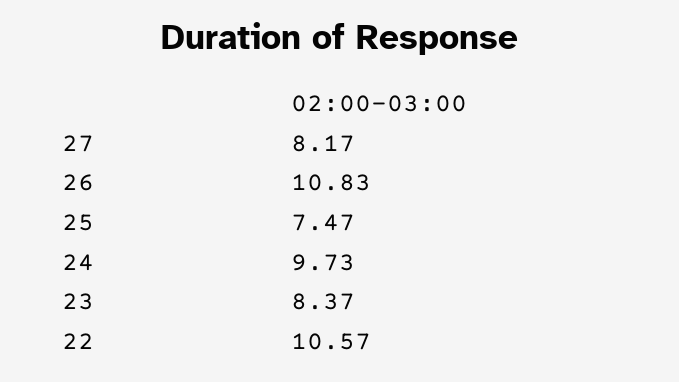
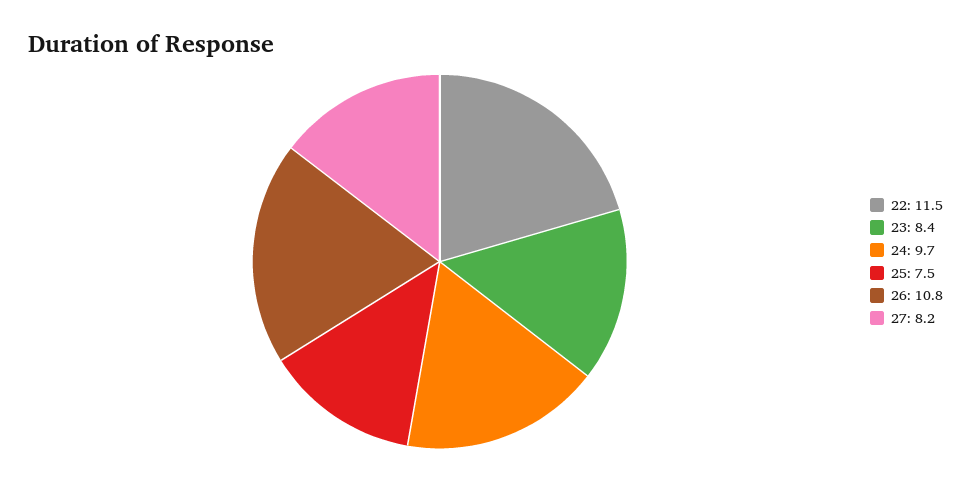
22: 10.57 -> 11.5

